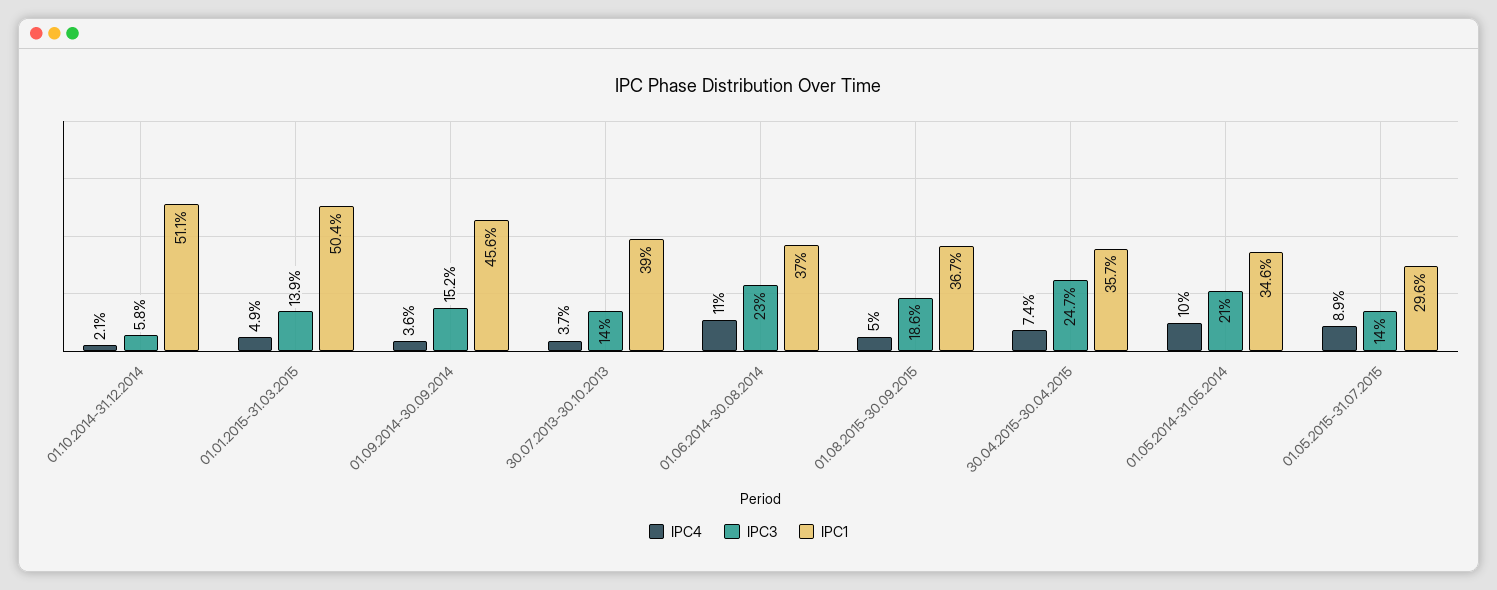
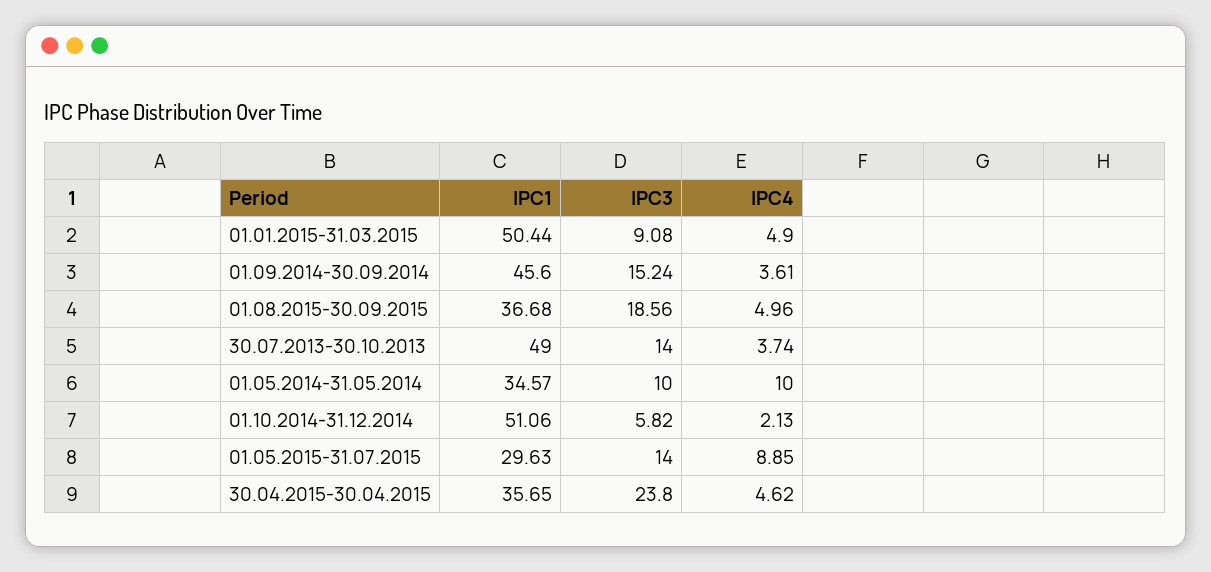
IPC3, 01.01.2015-31.03.2015: 13.9 -> 9.08
IPC1, 30.07.2013-30.10.2013: 39 -> 49
IPC4, 01.06.2014-30.08.2014: 11 -> none
IPC3, 01.06.2014-30.08.2014: 23 -> none
IPC1, 01.06.2014-30.08.2014: 37 -> none
IPC4, 30.04.2015-30.04.2015: 7.4 -> 4.62
IPC3, 30.04.2015-30.04.2015: 24.7 -> 23.8
IPC3, 01.05.2014-31.05.2014: 21 -> 10

